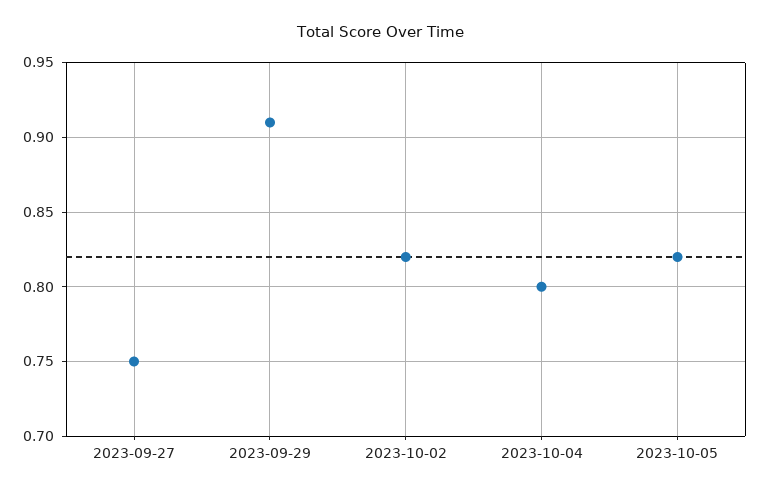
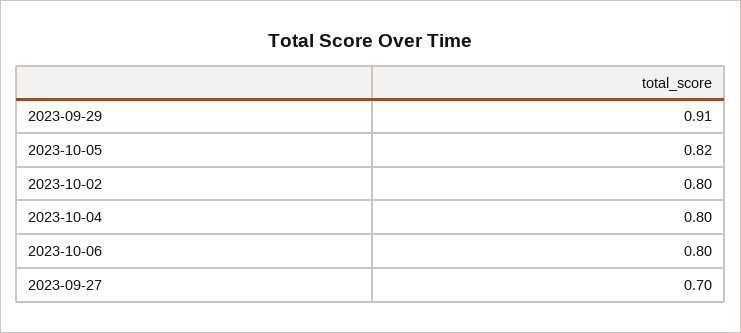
2023-09-27: 0.75 -> 0.7
2023-10-02: 0.82 -> 0.8
2023-10-06: none -> 0.8

